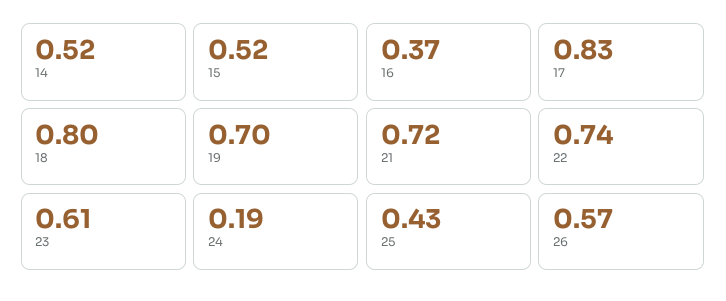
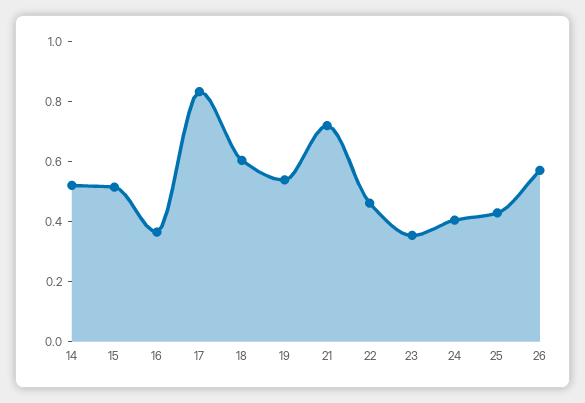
18: 0.8 -> 0.6
19: 0.7 -> 0.55
22: 0.74 -> 0.45
23: 0.61 -> 0.35
24: 0.19 -> 0.4

